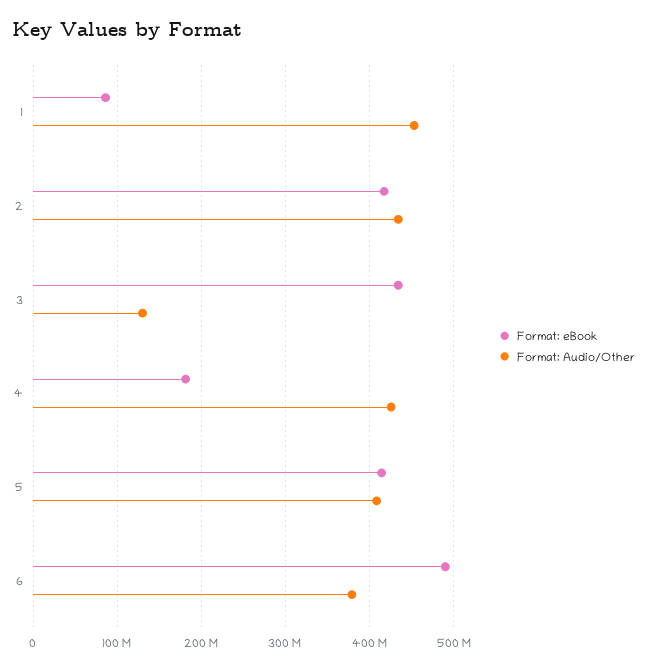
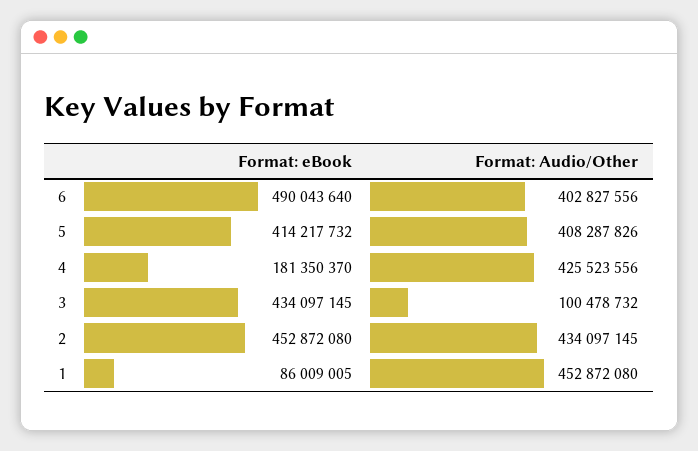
Format: eBook, 2: 420000000 -> 452872080
Format: Audio/Other, 3: 130000000 -> 100478732
Format: Audio/Other, 6: 380000000 -> 402827556

